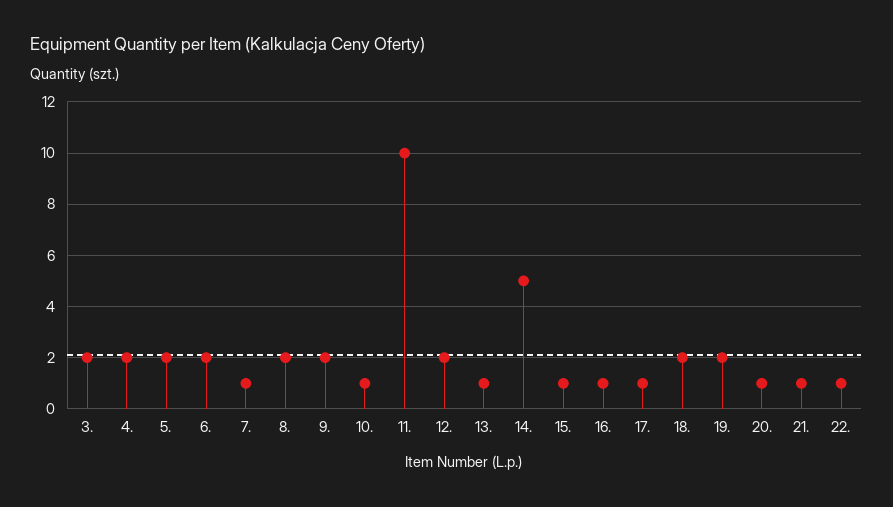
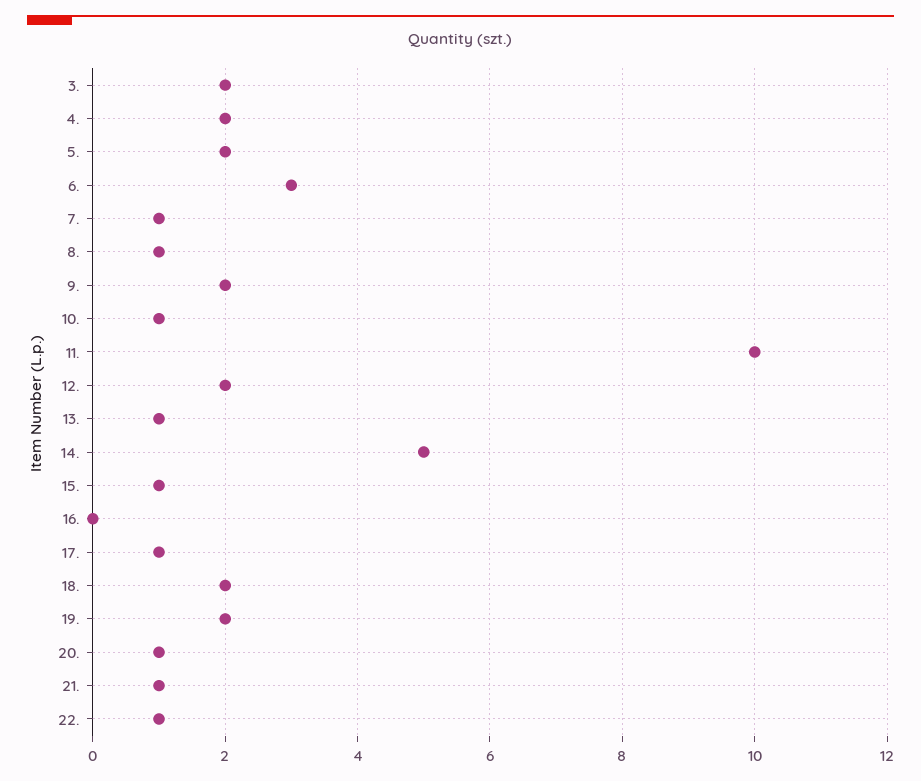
6.: 2 -> 3
8.: 2 -> 1
16.: 1 -> 0

